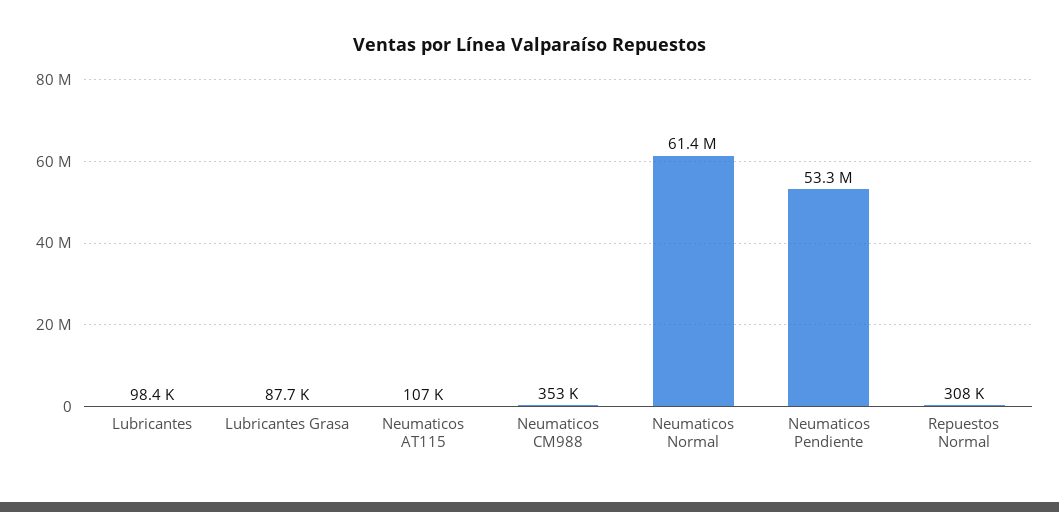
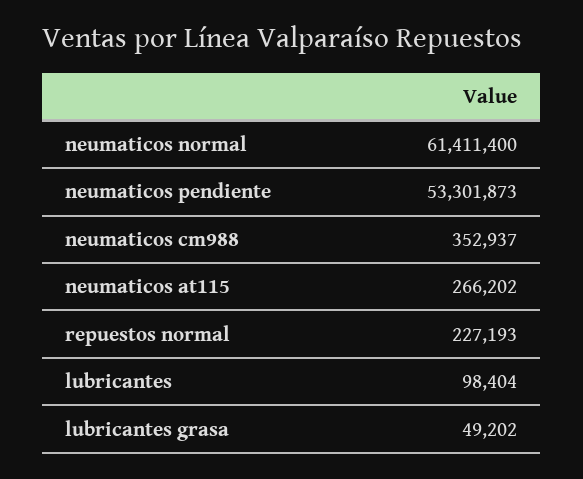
Lubricantes Grasa: 87700 -> 49202
Neumaticos AT115: 107000 -> 266202
Repuestos Normal: 308000 -> 227193

